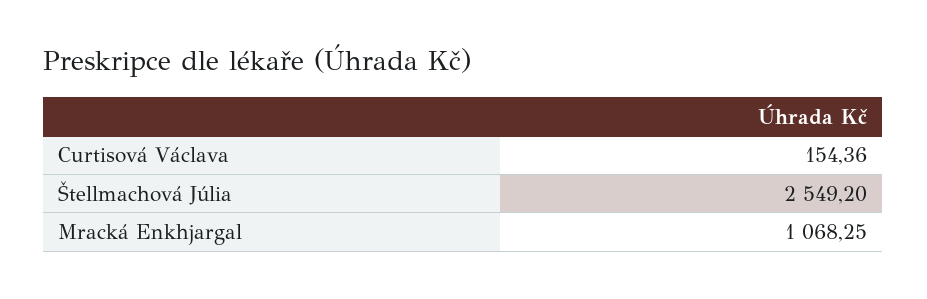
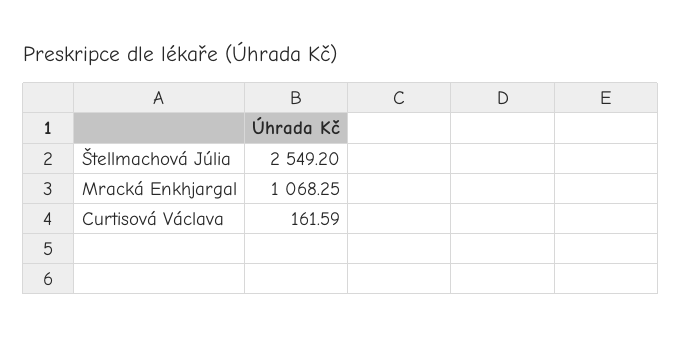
Curtisová Václava: 154.36 -> 161.59

